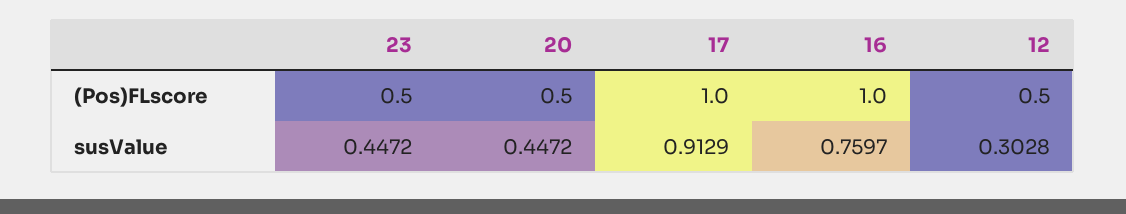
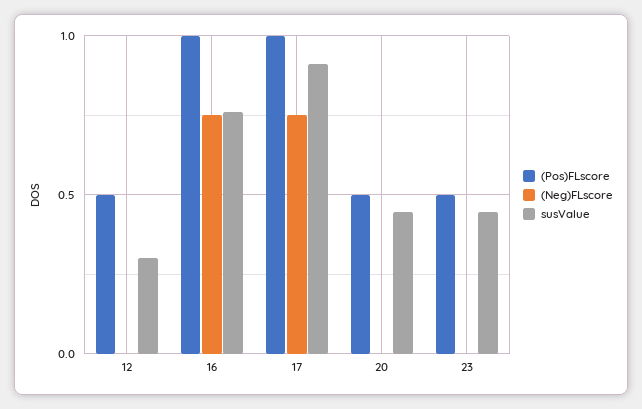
(Neg)FLscore, 12: none -> 0
(Neg)FLscore, 16: none -> 0.75
(Neg)FLscore, 17: none -> 0.75
(Neg)FLscore, 20: none -> 0
(Neg)FLscore, 23: none -> 0

